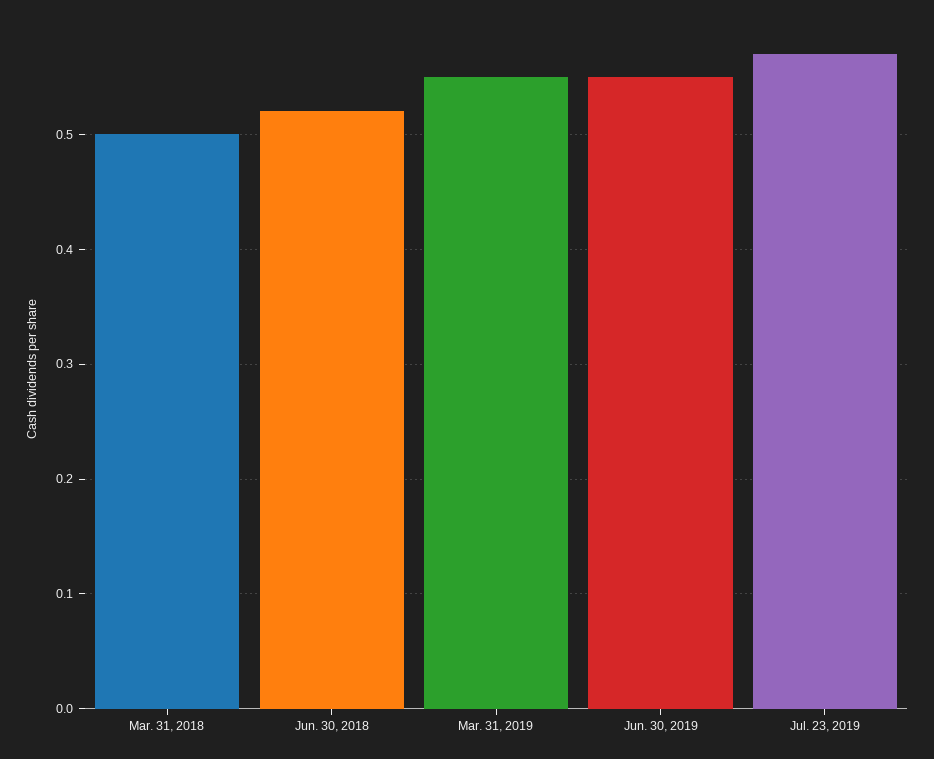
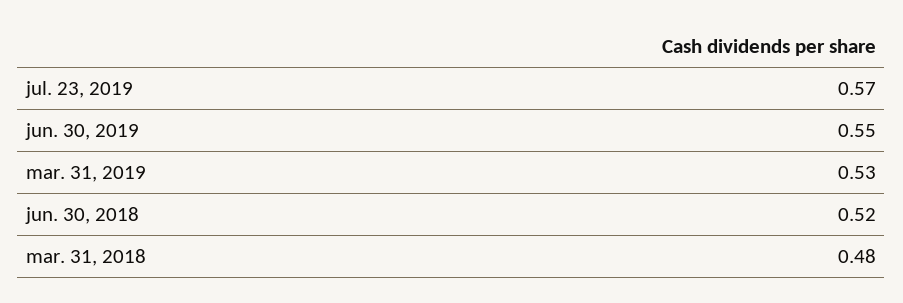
Mar. 31, 2018: 0.5 -> 0.48
Mar. 31, 2019: 0.55 -> 0.53

